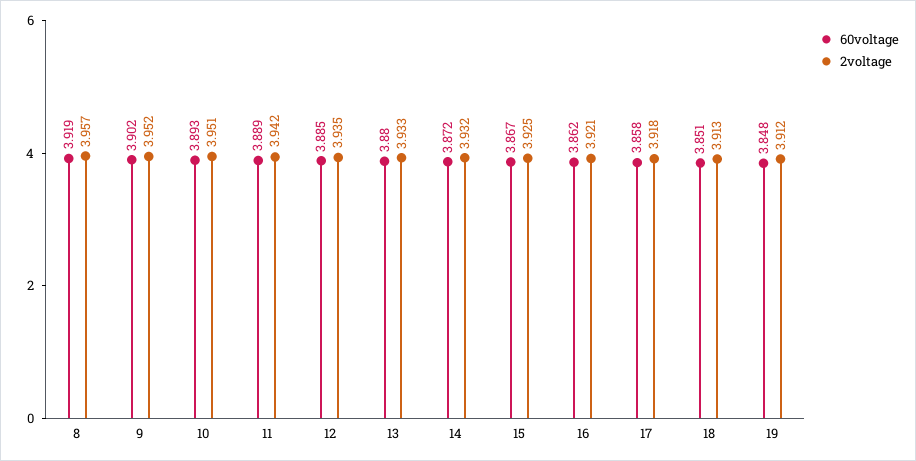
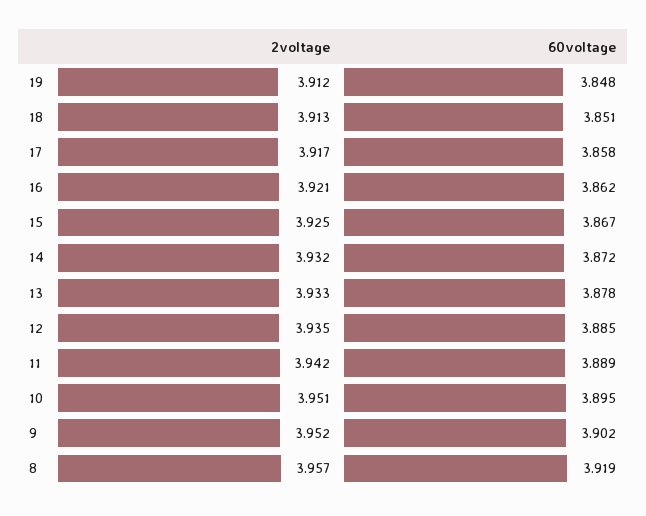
60voltage, 10: 3.893 -> 3.895
60voltage, 13: 3.88 -> 3.878
2voltage, 17: 3.918 -> 3.917

